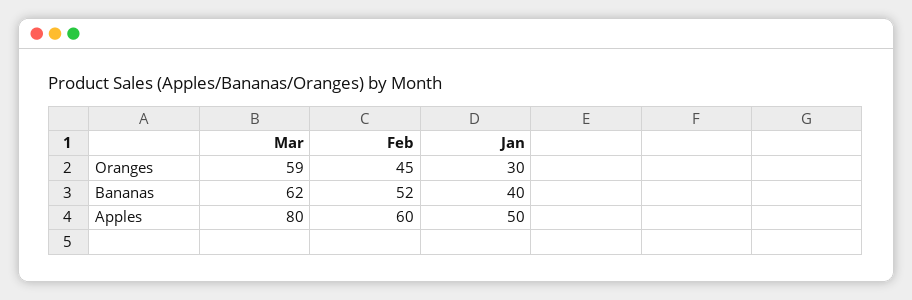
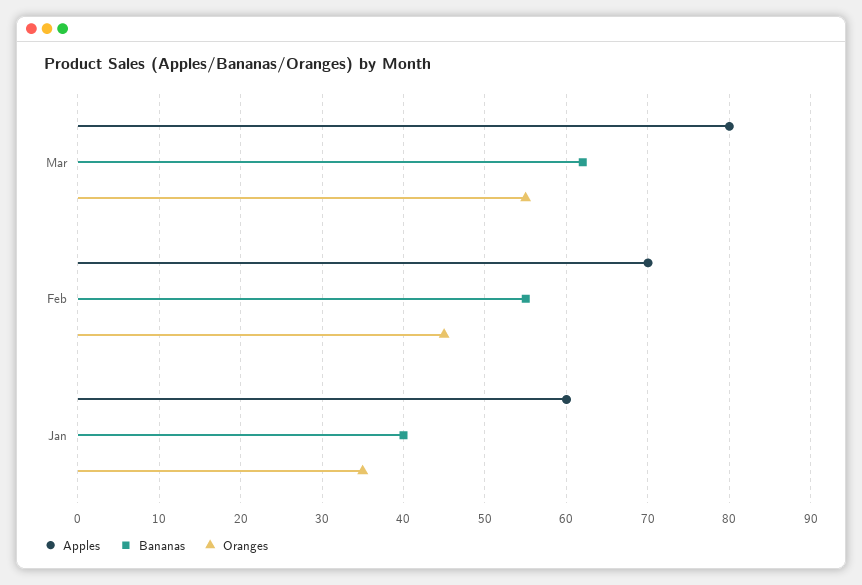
Oranges, Mar: 59 -> 55
Oranges, Jan: 30 -> 35
Bananas, Feb: 52 -> 55
Apples, Feb: 60 -> 70
Apples, Jan: 50 -> 60

